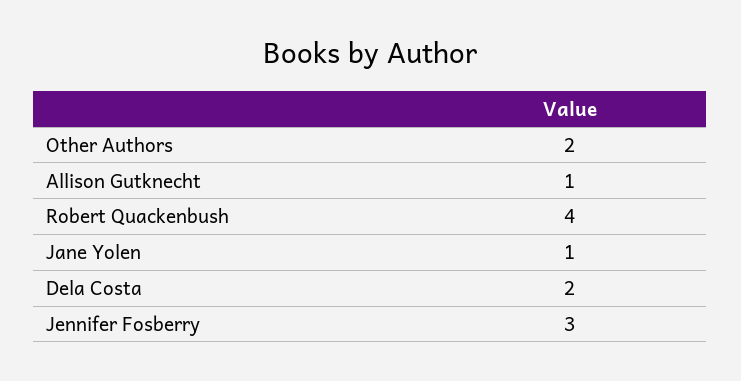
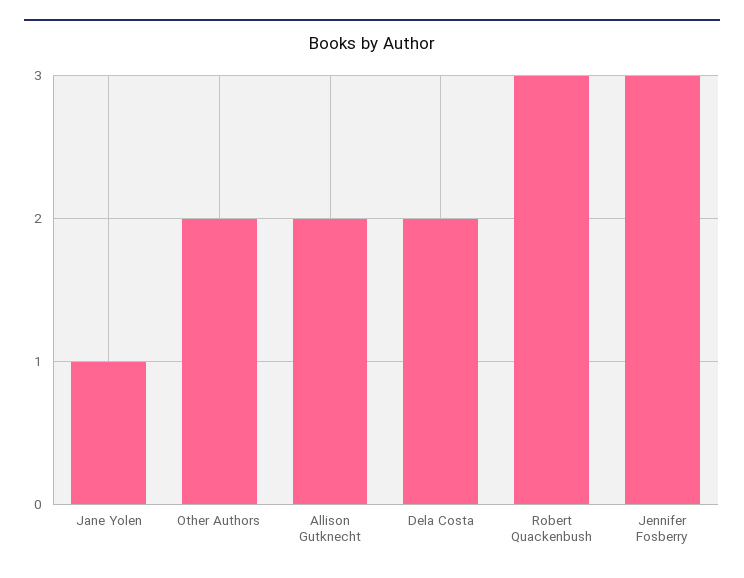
Allison Gutknecht: 1 -> 2
Robert Quackenbush: 4 -> 3

